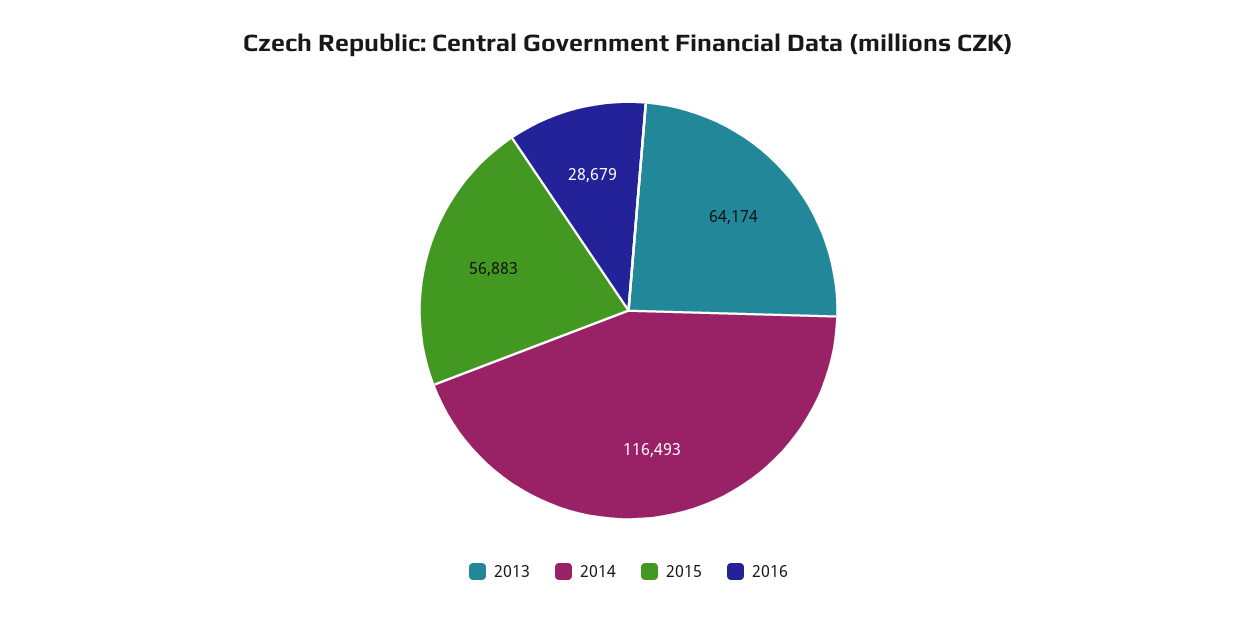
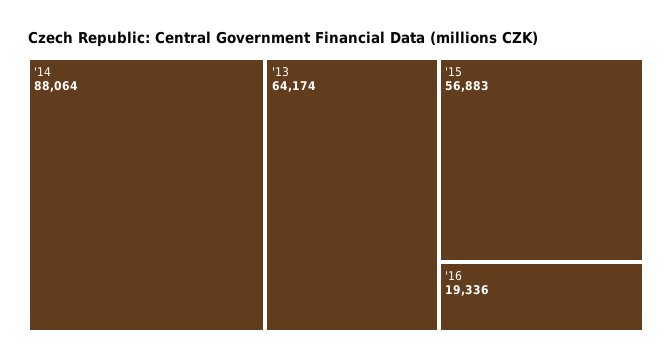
2014: 116493 -> 88064
2016: 28679 -> 19336

